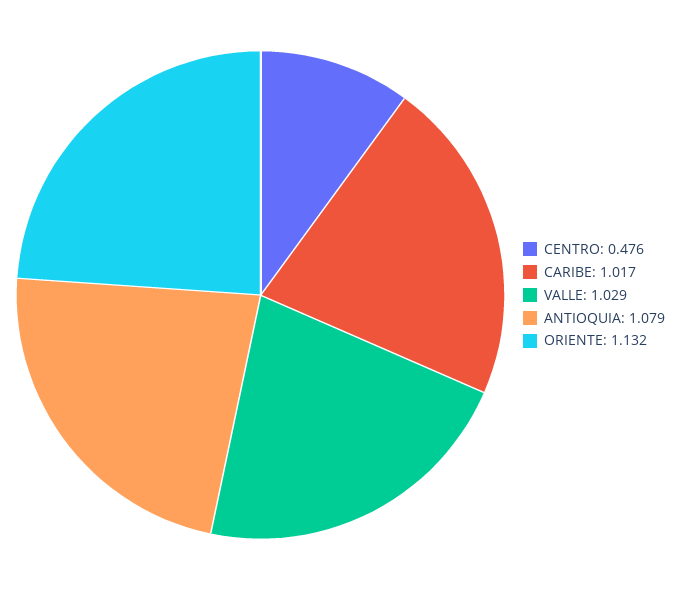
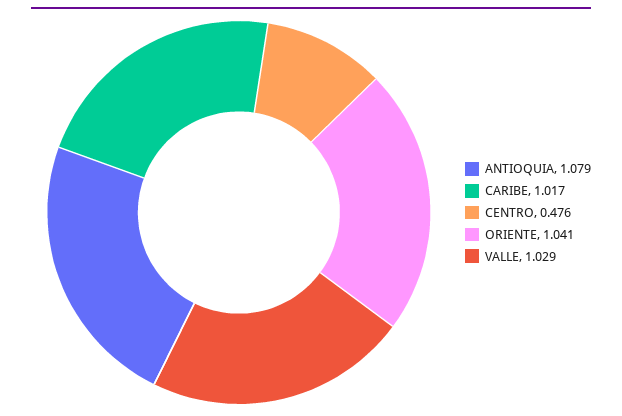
ORIENTE: 1.132 -> 1.041

